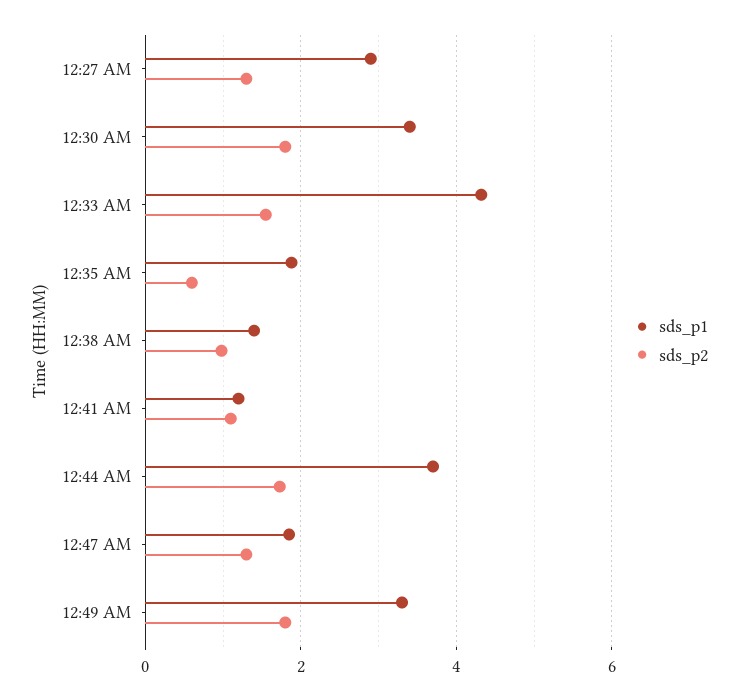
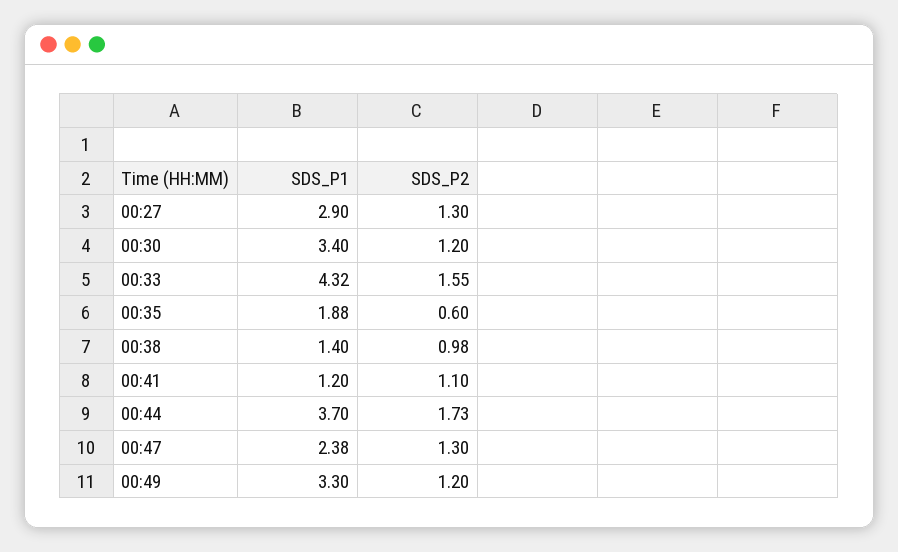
sds_p2, 12:30 AM: 1.8 -> 1.2
sds_p1, 12:47 AM: 1.8 -> 2.38
sds_p2, 12:49 AM: 1.8 -> 1.2

